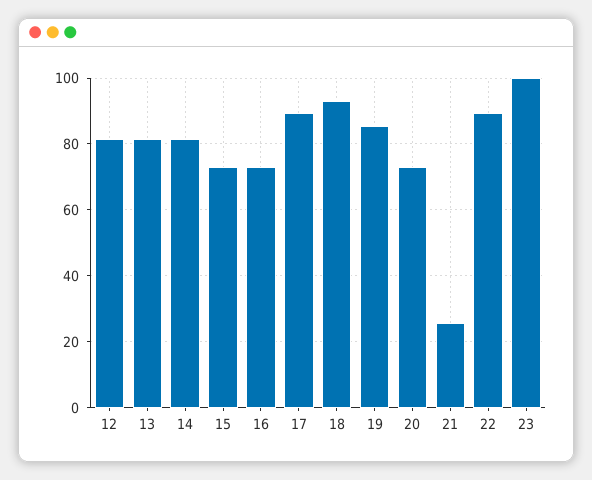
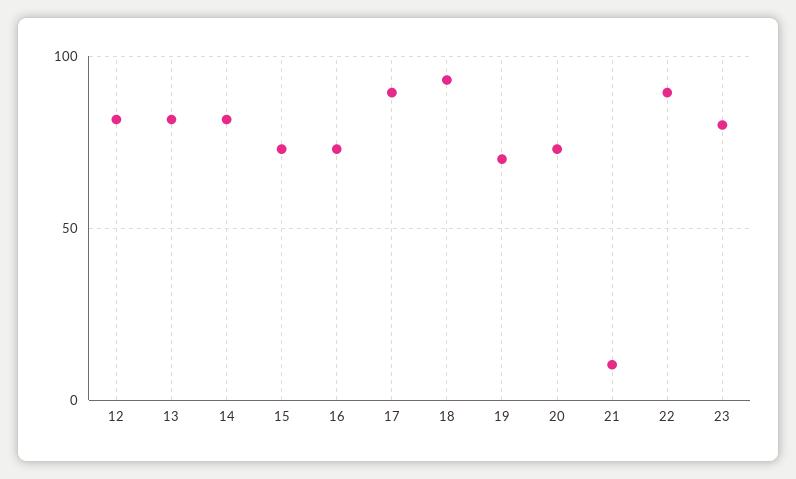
19: 86 -> 70
21: 26 -> 10
23: 100 -> 80

